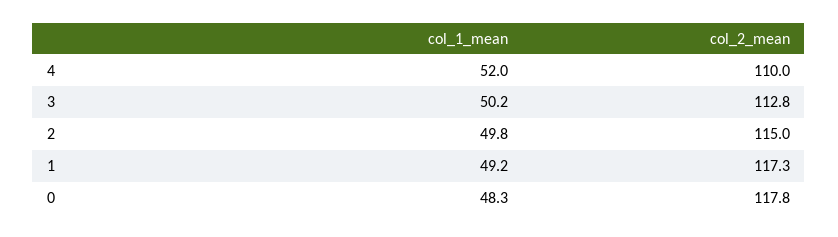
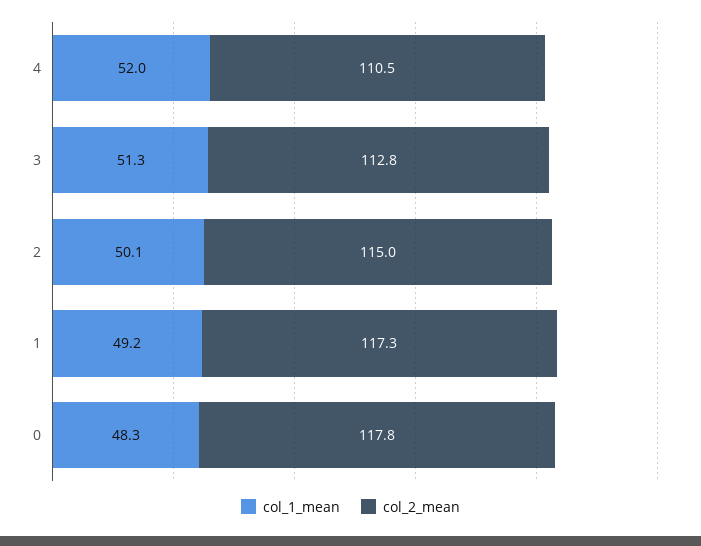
col_2_mean, 4: 110 -> 110.5
col_1_mean, 3: 50.2 -> 51.3
col_1_mean, 2: 49.8 -> 50.1

